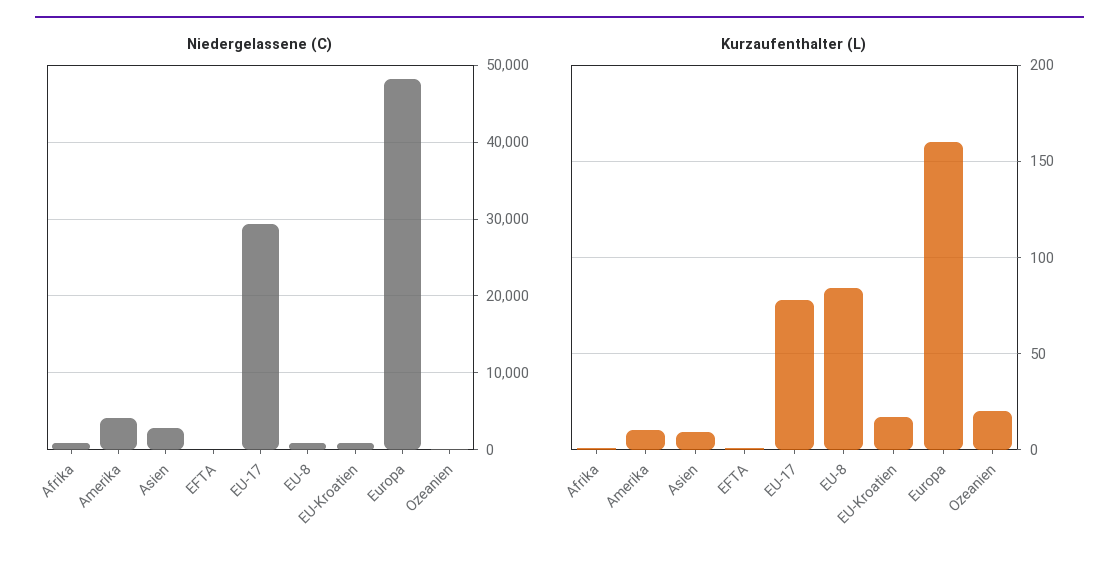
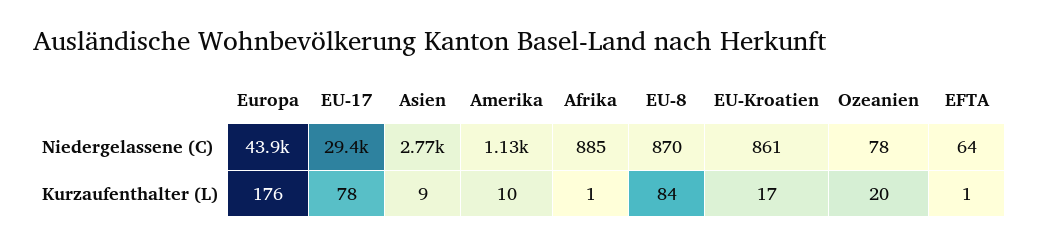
Niedergelassene (C), Amerika: 4000 -> 1130
Niedergelassene (C), Europa: 48000 -> 43900
Kurzaufenthalter (L), Europa: 160 -> 176

